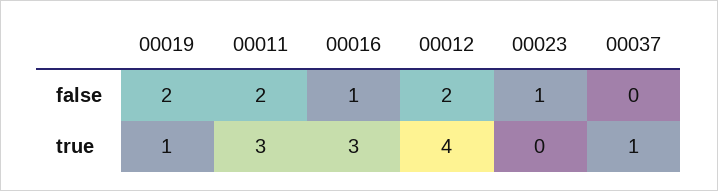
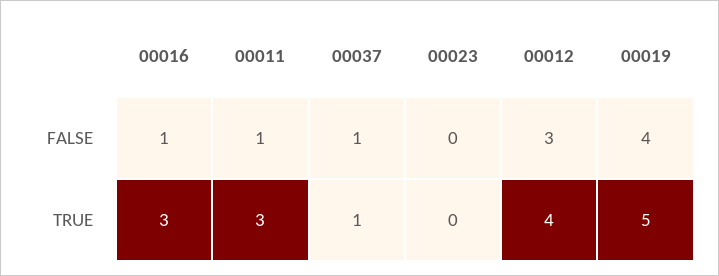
00019, false: 2 -> 4
00011, false: 2 -> 1
00012, false: 2 -> 3
00023, false: 1 -> 0
00037, false: 0 -> 1
00019, true: 1 -> 5

